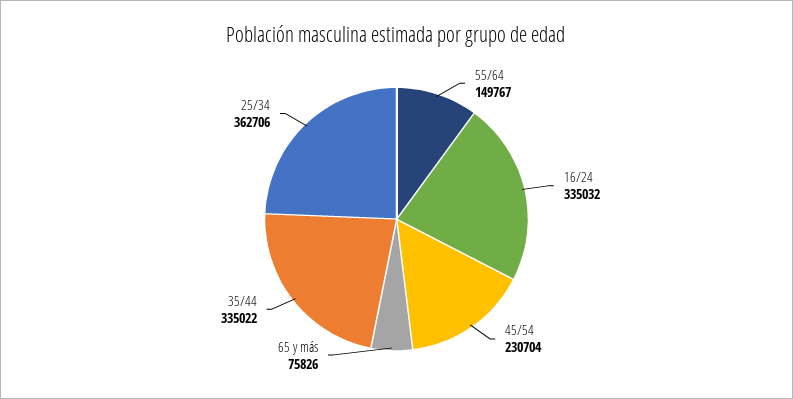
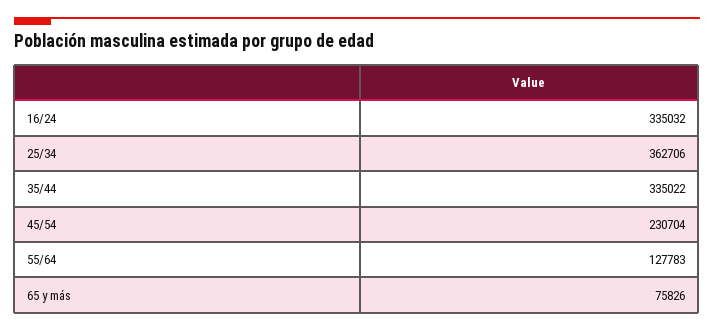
55/64: 149767 -> 127783

